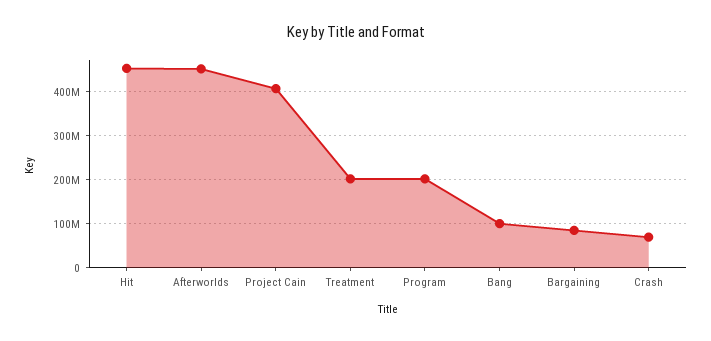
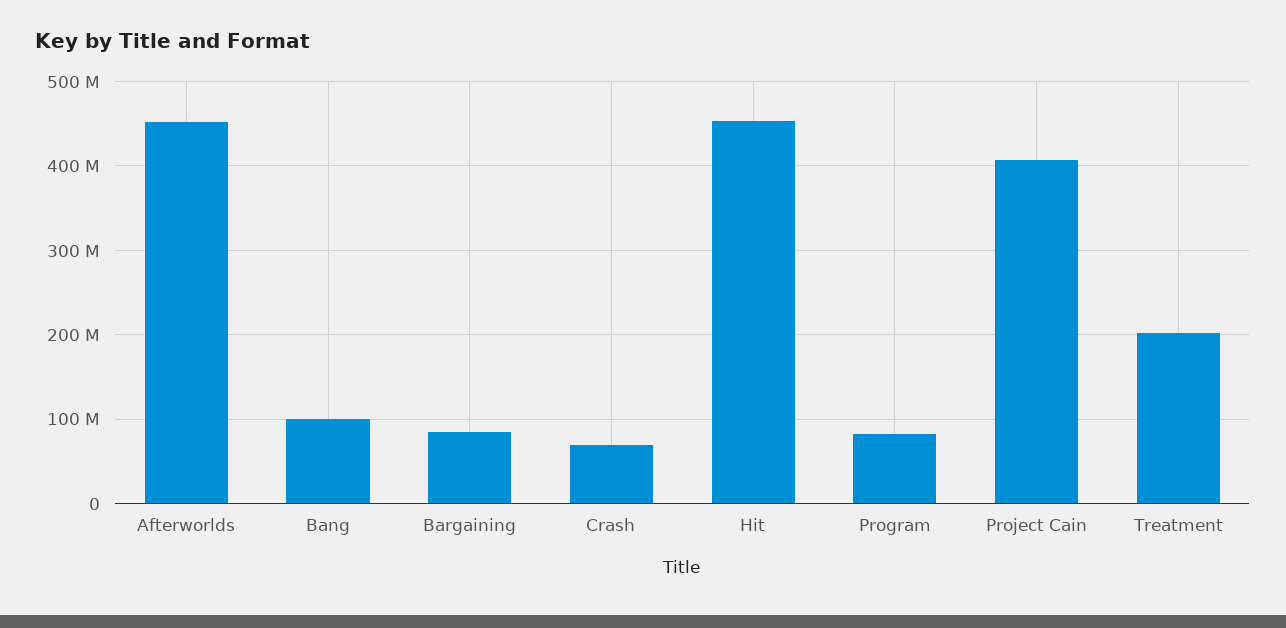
Program: 200000000 -> 80000000

